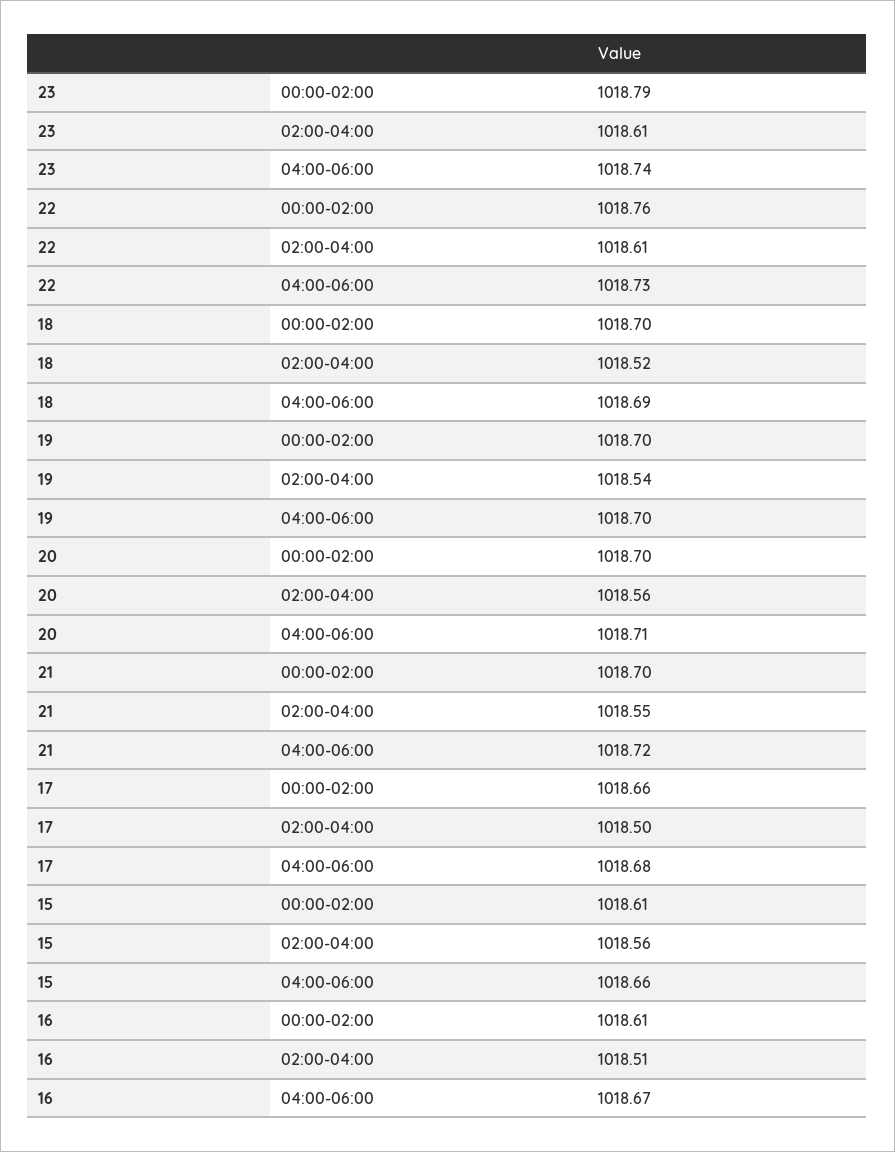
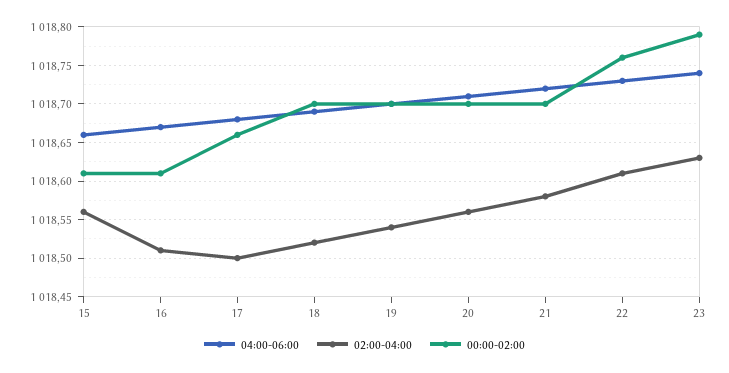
02:00-04:00, 23: 1018.61 -> 1018.63
02:00-04:00, 21: 1018.55 -> 1018.58

